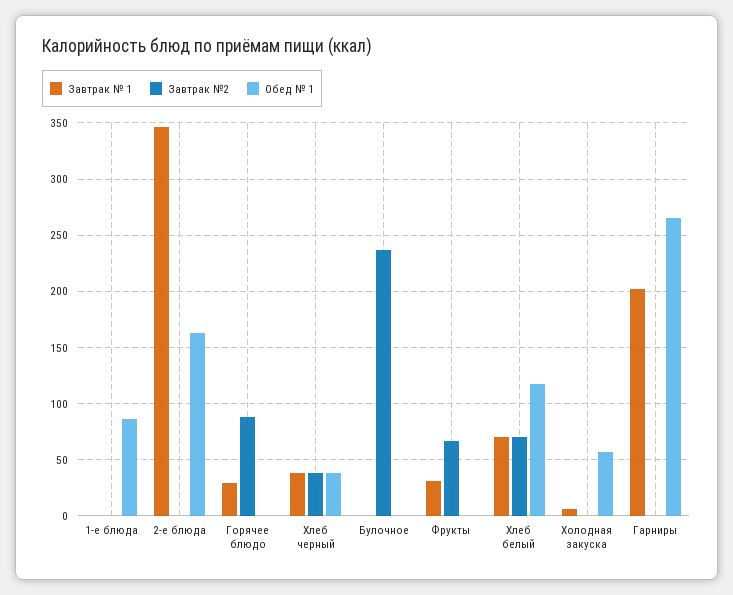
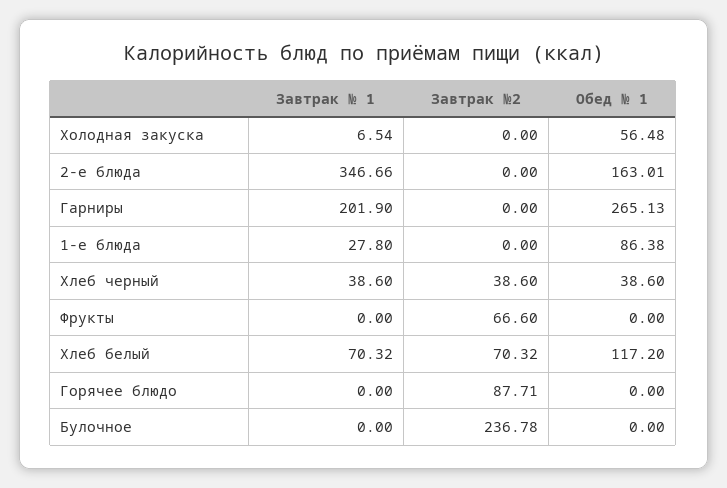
Завтрак № 1, 1-е блюда: 0 -> 27.8
Завтрак № 1, Горячее блюдо: 30 -> 0
Завтрак № 1, Фрукты: 30 -> 0

